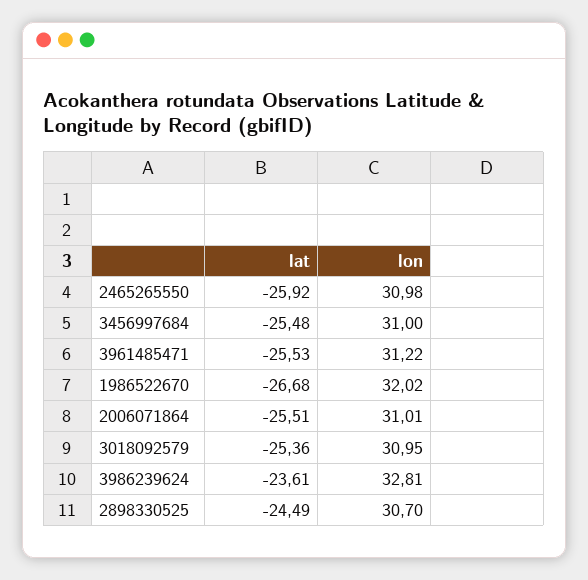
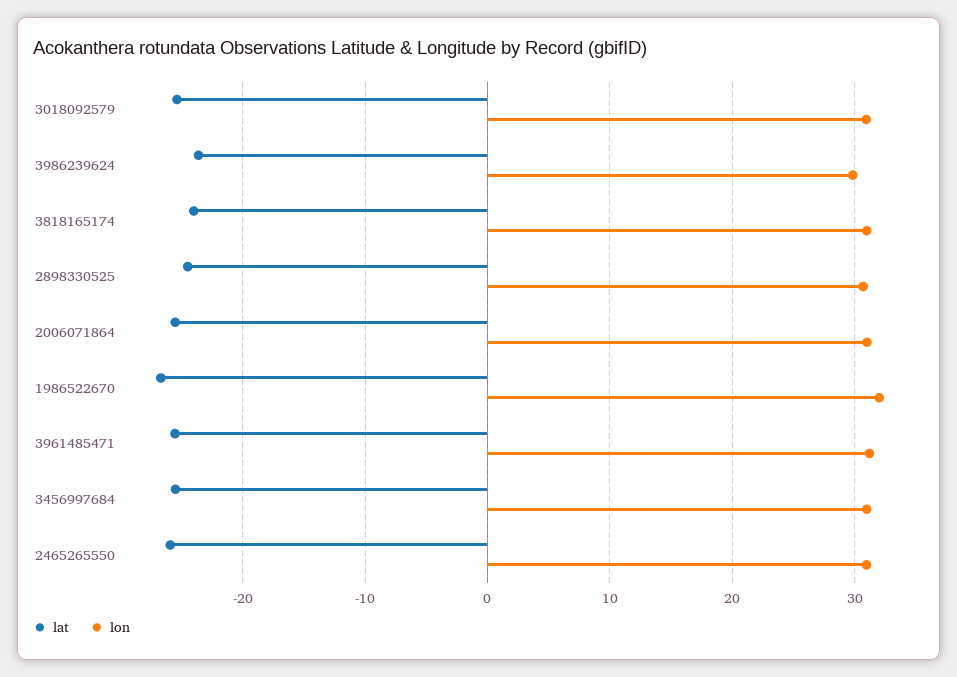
lon, 3986239624: 32.81 -> 30
lat, 3818165174: none -> -24
lon, 3818165174: none -> 31

